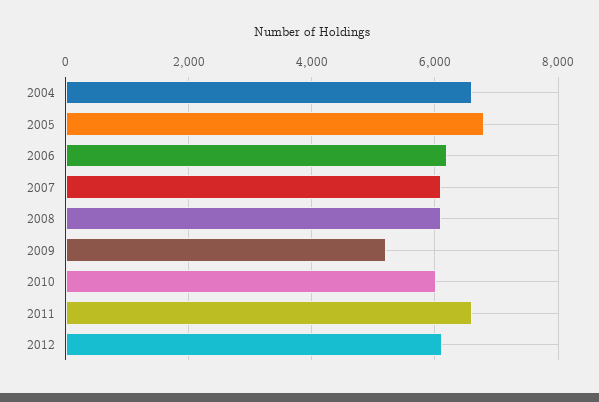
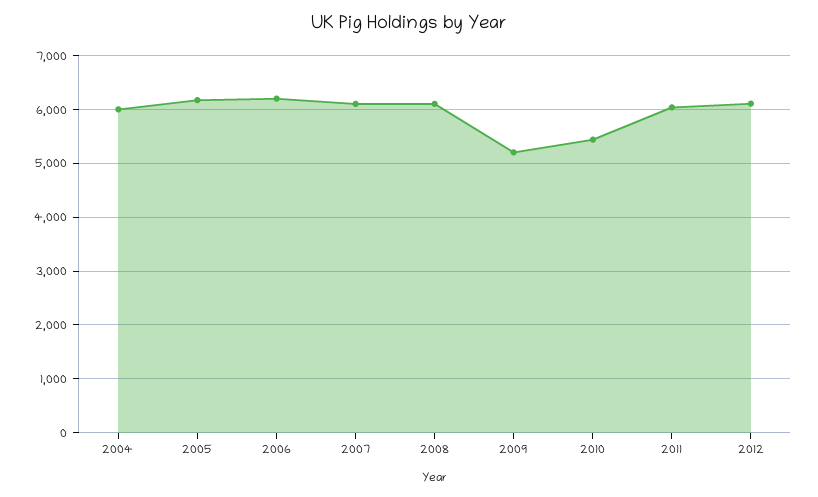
2004: 6600 -> 6000
2005: 6800 -> 6200
2010: 6000 -> 5400
2011: 6600 -> 6000

